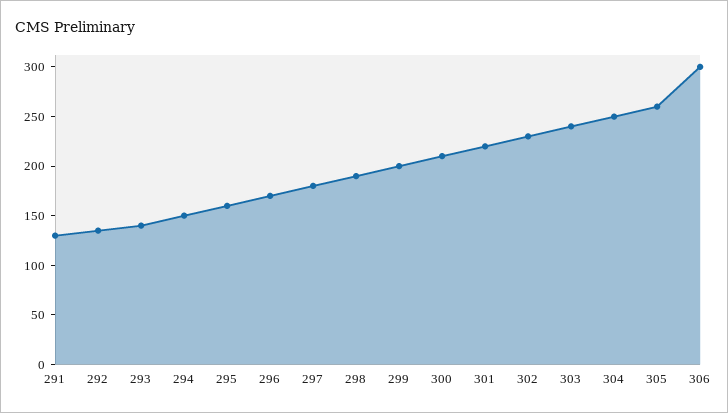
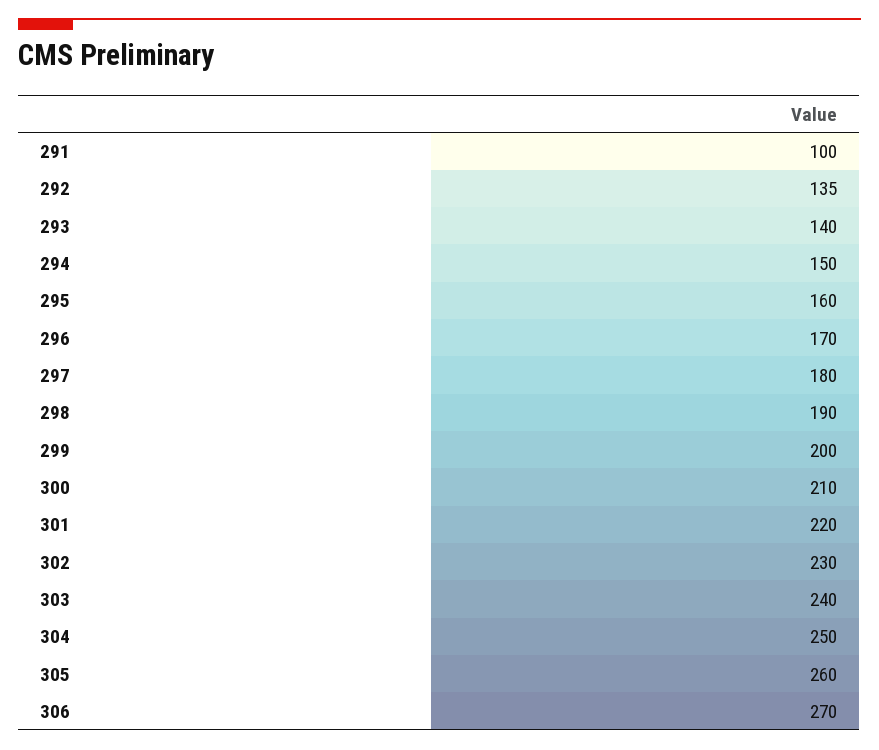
291: 130 -> 100
306: 300 -> 270

